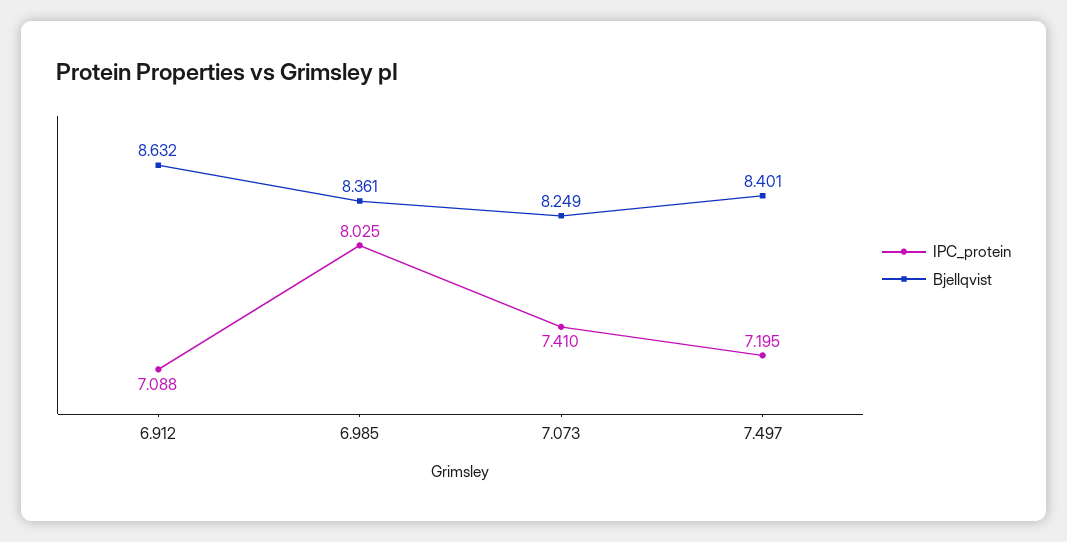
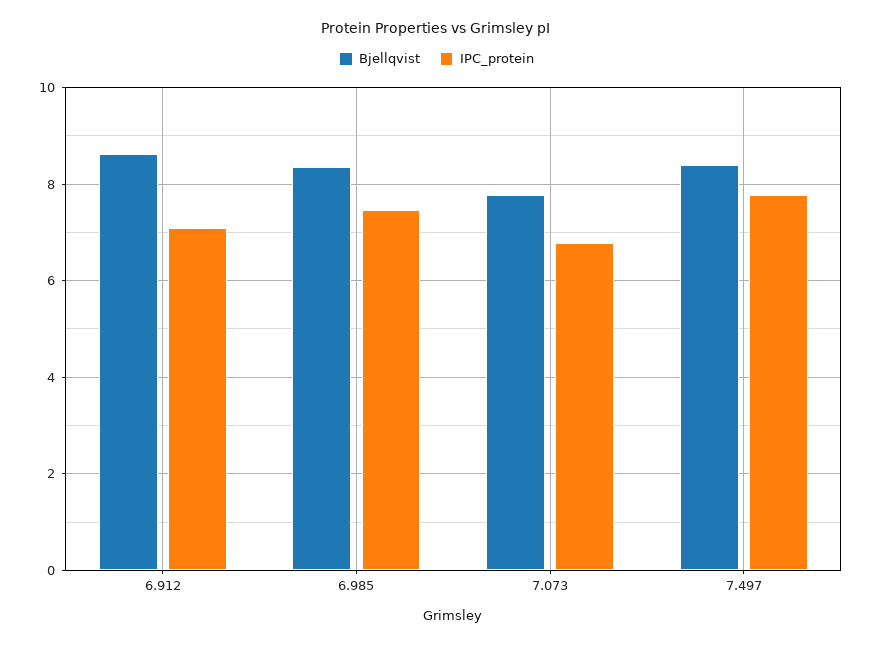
IPC_protein, 6.985: 8.025 -> 7.4
IPC_protein, 7.073: 7.41 -> 6.8
Bjellqvist, 7.073: 8.249 -> 7.8
IPC_protein, 7.497: 7.195 -> 7.8

